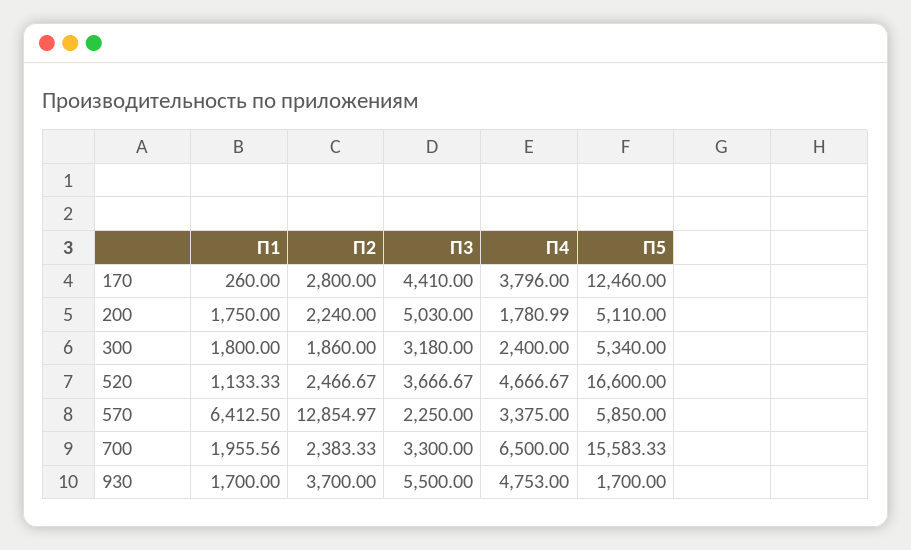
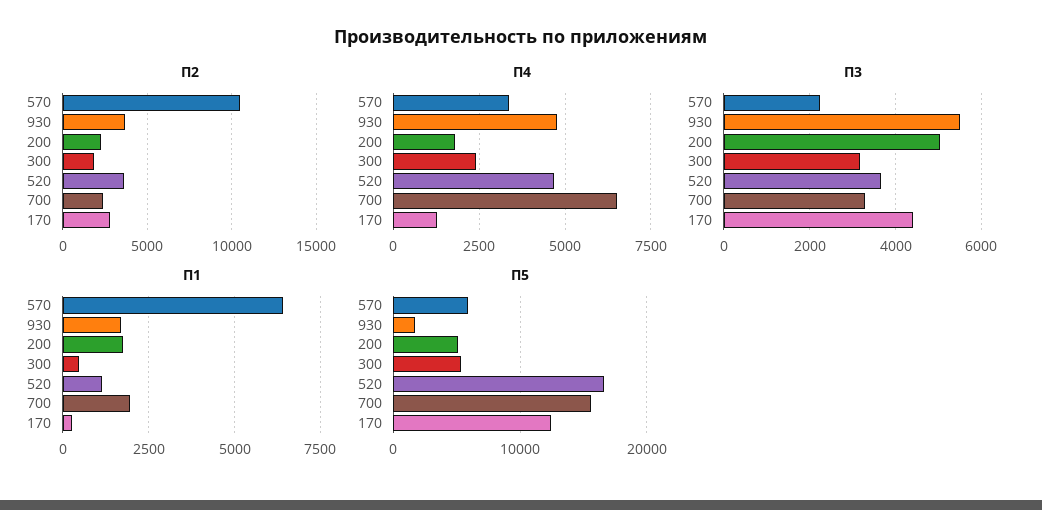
П4, 170: 3796 -> 1250
П1, 300: 1800 -> 500
П2, 520: 2466.67 -> 3500
П2, 570: 12854.97 -> 10500

